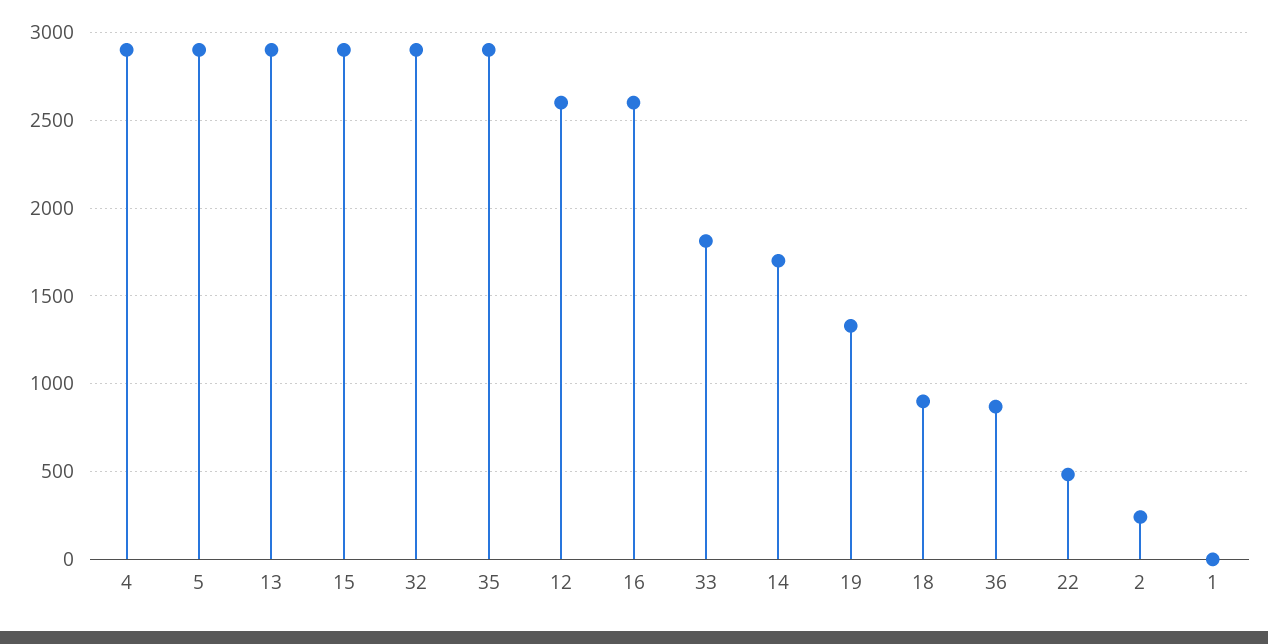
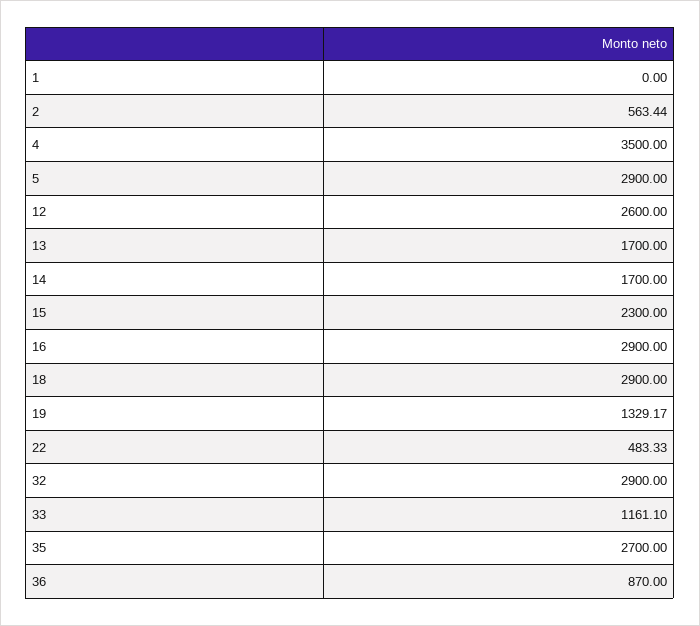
4: 2900 -> 3500
13: 2900 -> 1700
15: 2900 -> 2300
35: 2900 -> 2700
16: 2600 -> 2900
33: 1800 -> 1161.1
18: 900 -> 2900
2: 250 -> 563.44

